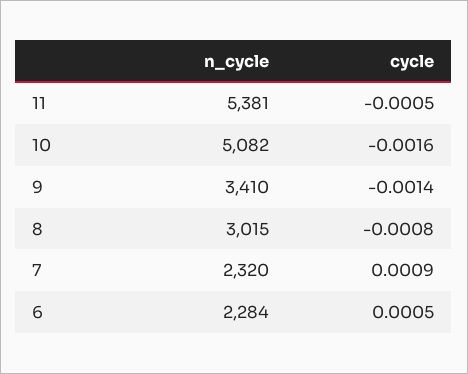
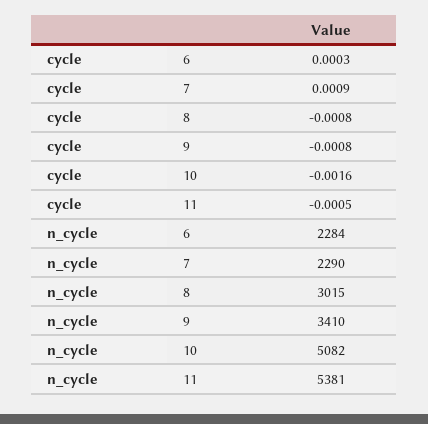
cycle, 9: -0.0014 -> -0.0008
n_cycle, 7: 2320 -> 2290
cycle, 6: 0.0005 -> 0.0003

